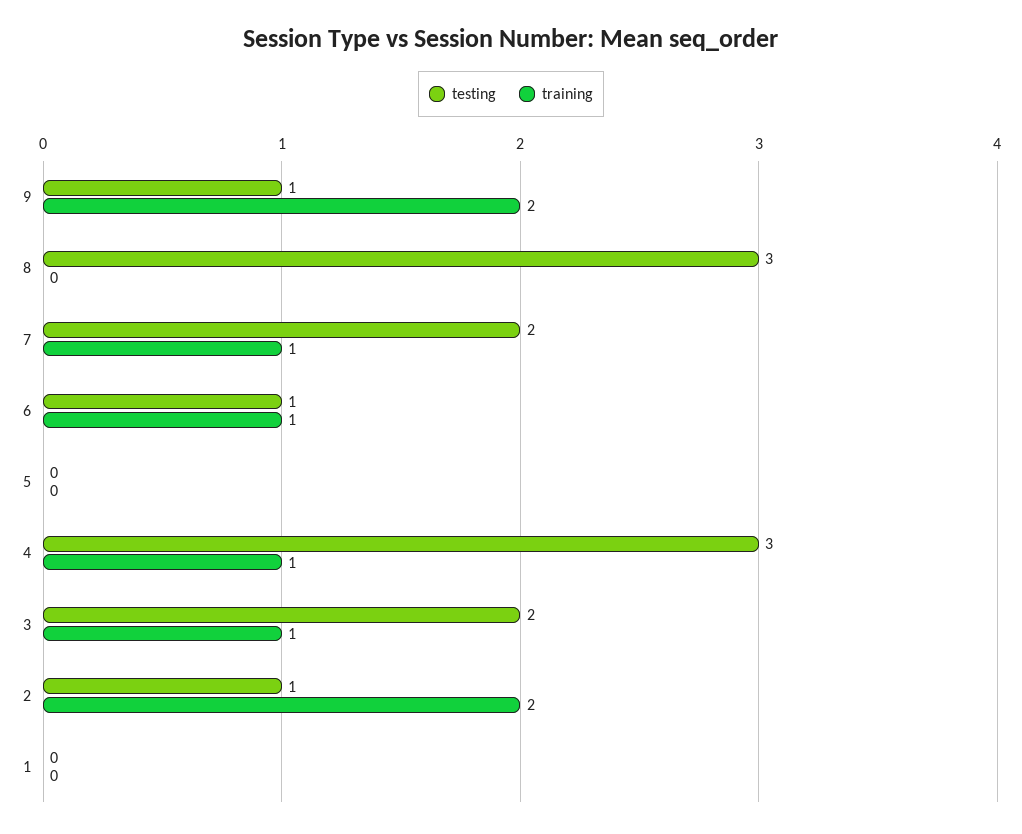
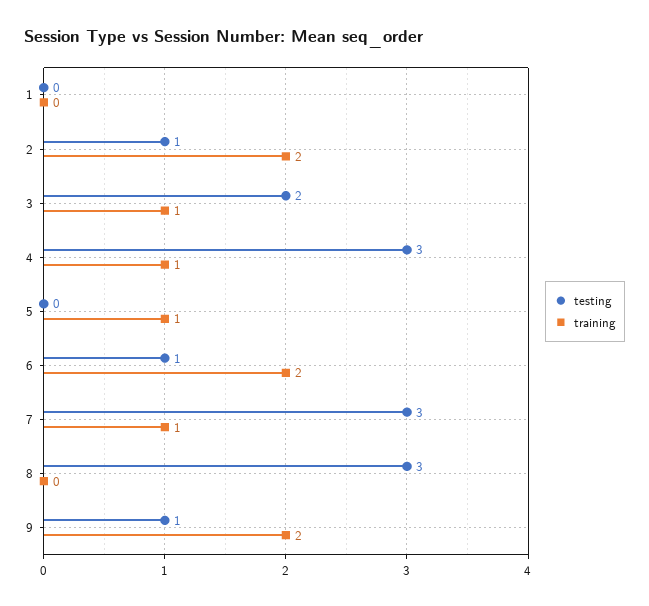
testing, 7: 2 -> 3
training, 6: 1 -> 2
training, 5: 0 -> 1

